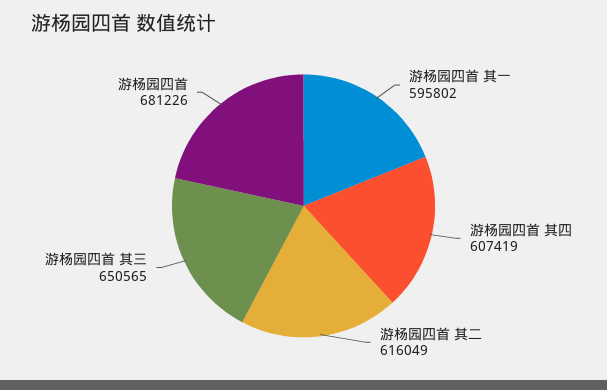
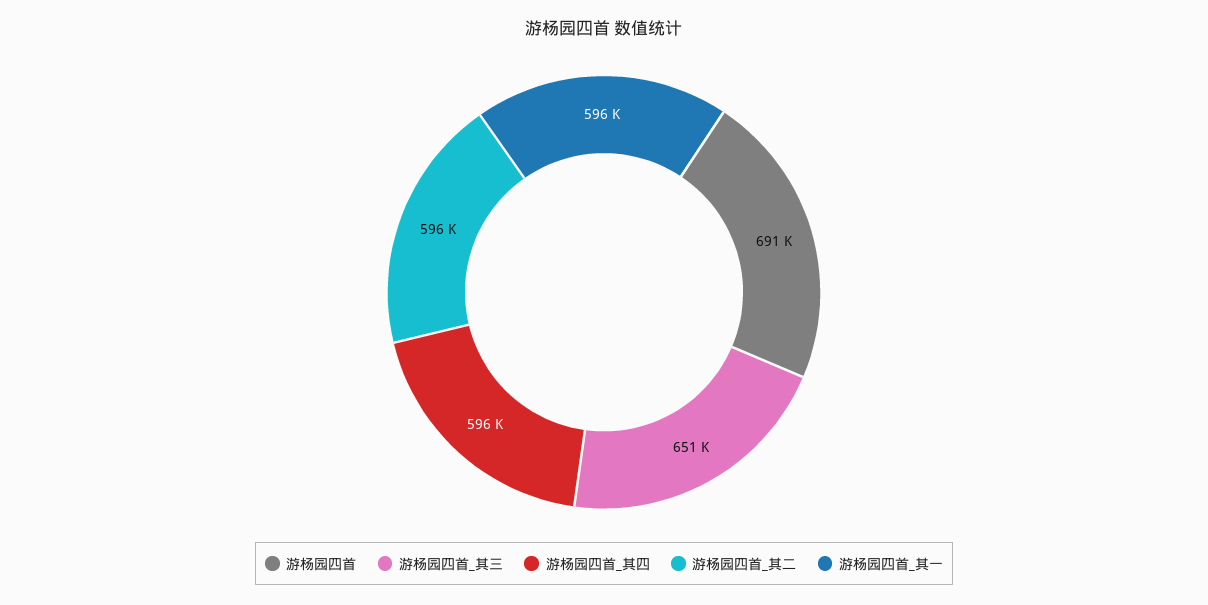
游杨园四首 其四: 607419 -> 596000
游杨园四首 其二: 616049 -> 596000
游杨园四首: 681226 -> 691000

